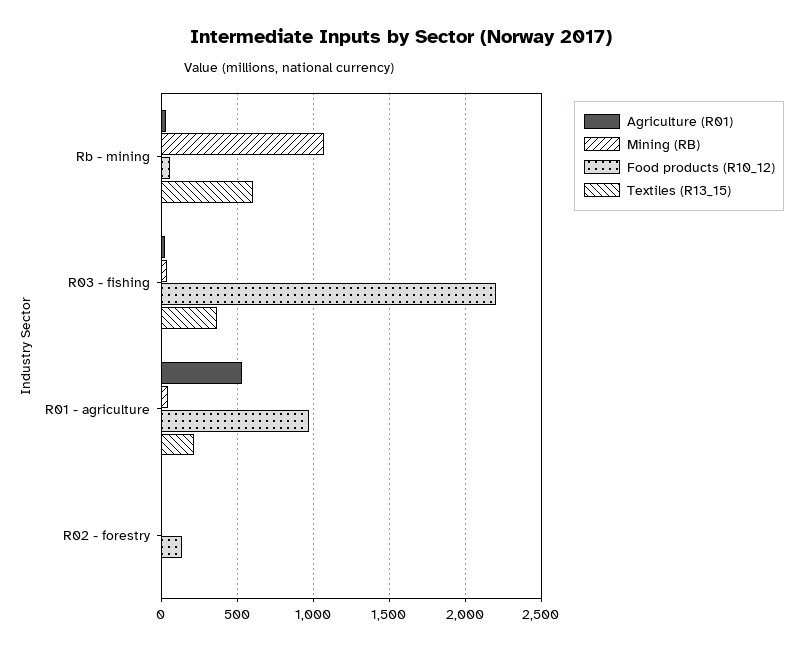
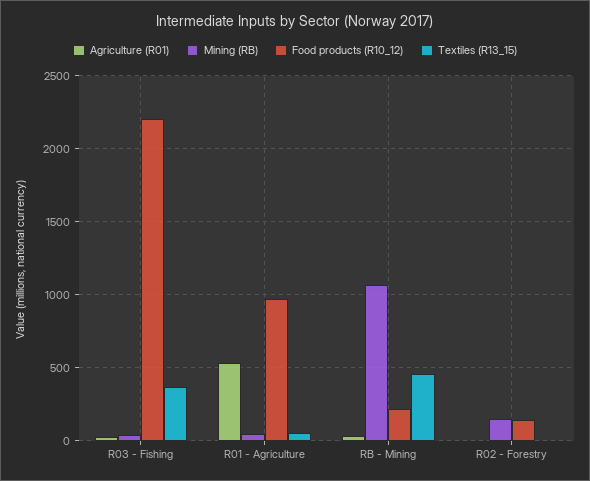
Food products (R10_12), Rb - mining: 50 -> 200
Textiles (R13_15), Rb - mining: 600 -> 450
Textiles (R13_15), R01 - agriculture: 200 -> 50
Mining (RB), R02 - forestry: 0 -> 150

